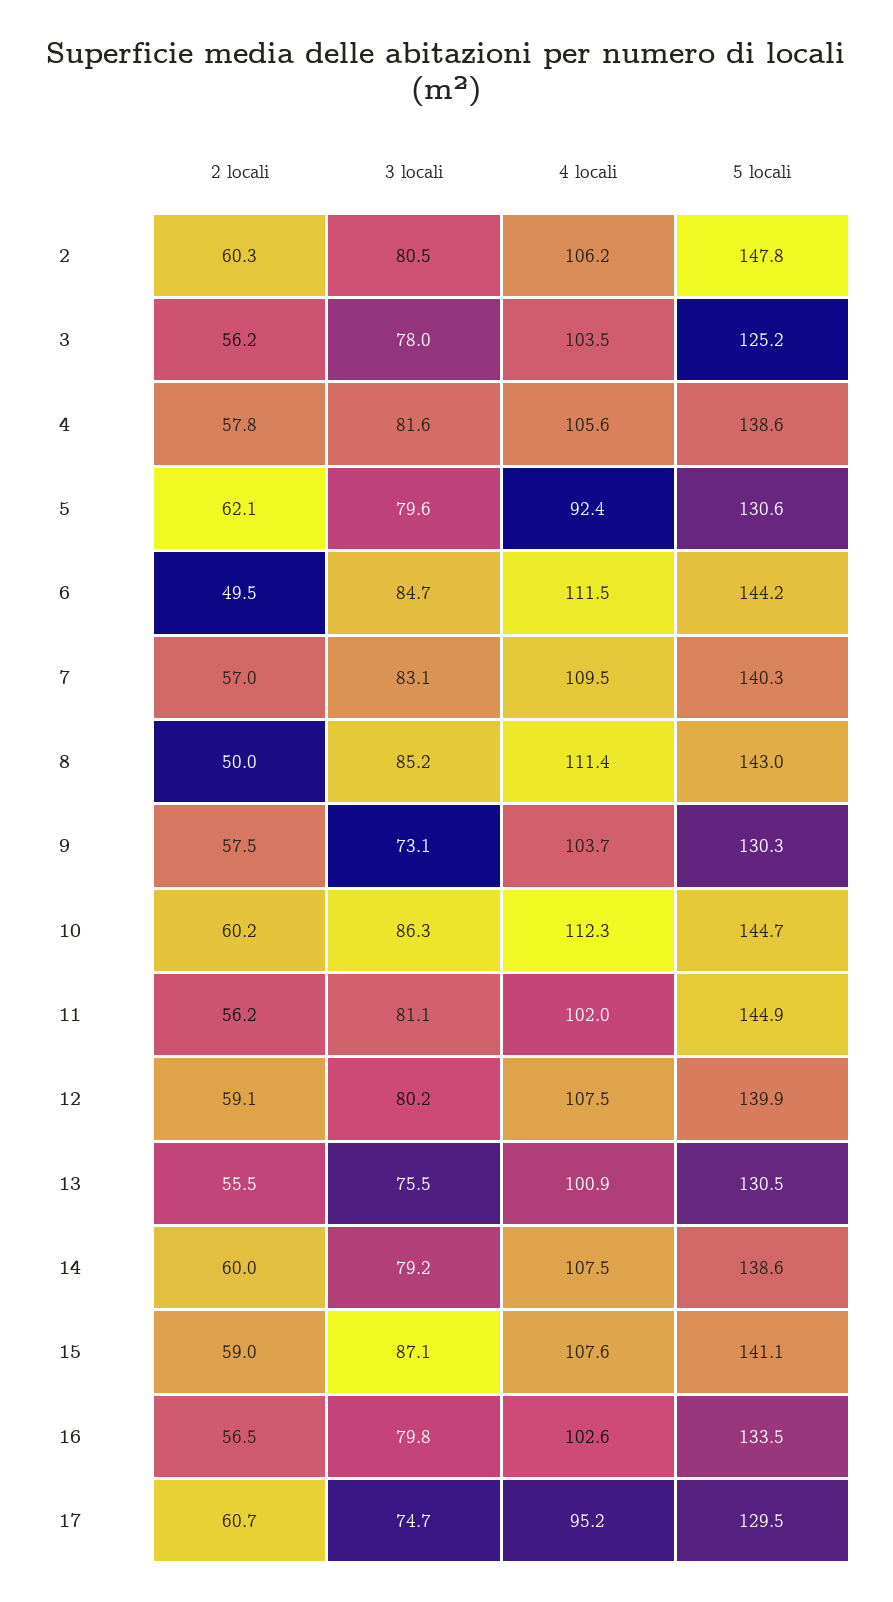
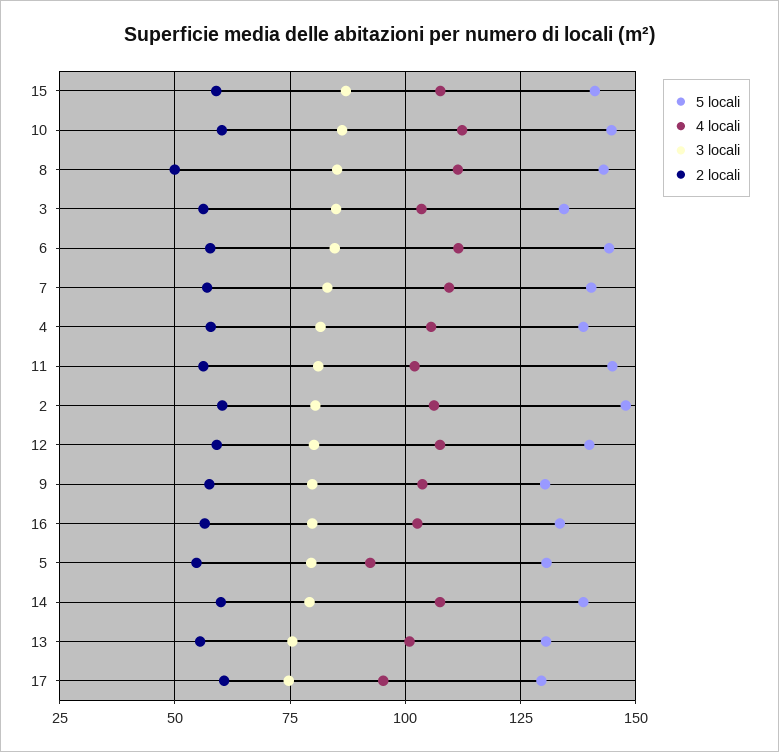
3 locali, 3: 78 -> 85
5 locali, 3: 125.2 -> 135
2 locali, 5: 62.1 -> 55
2 locali, 6: 49.5 -> 57.5
3 locali, 9: 73.1 -> 80

